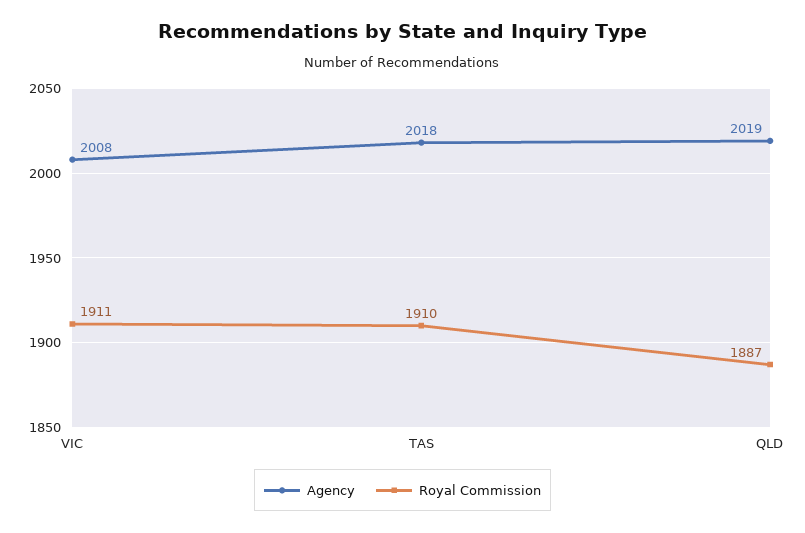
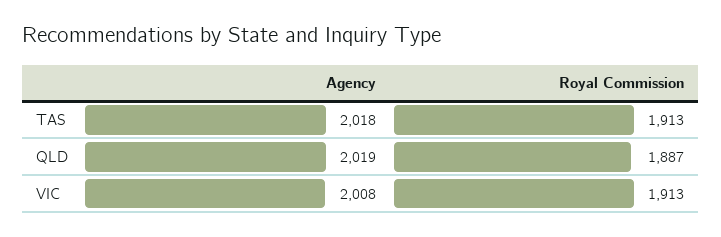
Royal Commission, VIC: 1911 -> 1913
Royal Commission, TAS: 1910 -> 1913

